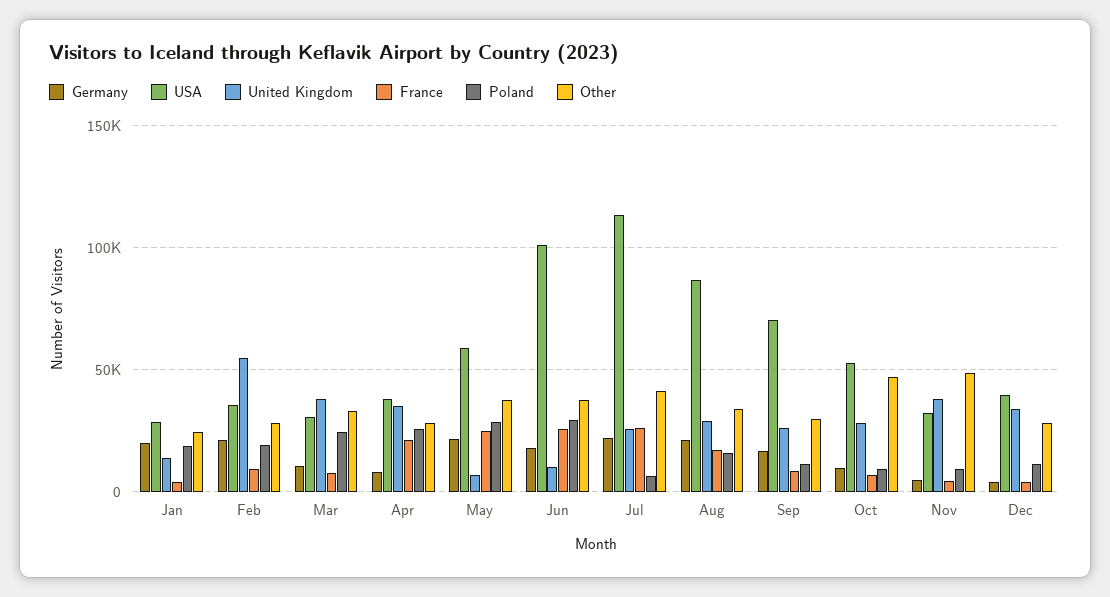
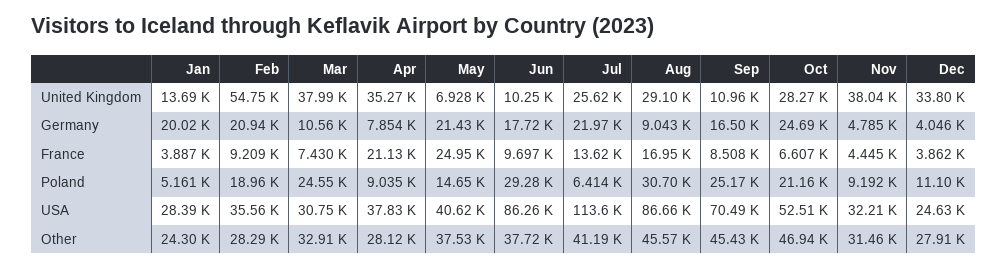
Poland, Jan: 20000 -> 5161
Poland, Apr: 25000 -> 9035
USA, May: 60000 -> 40620
Poland, May: 30000 -> 14650
USA, Jun: 100000 -> 86260
France, Jun: 25000 -> 9697
France, Jul: 25000 -> 13620
Germany, Aug: 20000 -> 9043
Poland, Aug: 15000 -> 30700
Other, Aug: 35000 -> 45570
United Kingdom, Sep: 25000 -> 10960
Poland, Sep: 10000 -> 25170
Other, Sep: 30000 -> 45430
Germany, Oct: 10000 -> 24690
Poland, Oct: 10000 -> 21160
Other, Nov: 50000 -> 31460
USA, Dec: 40000 -> 24630

